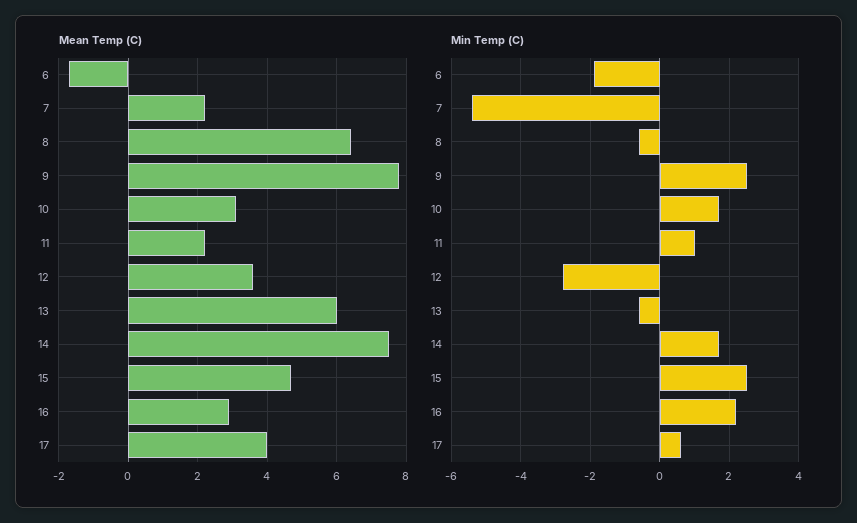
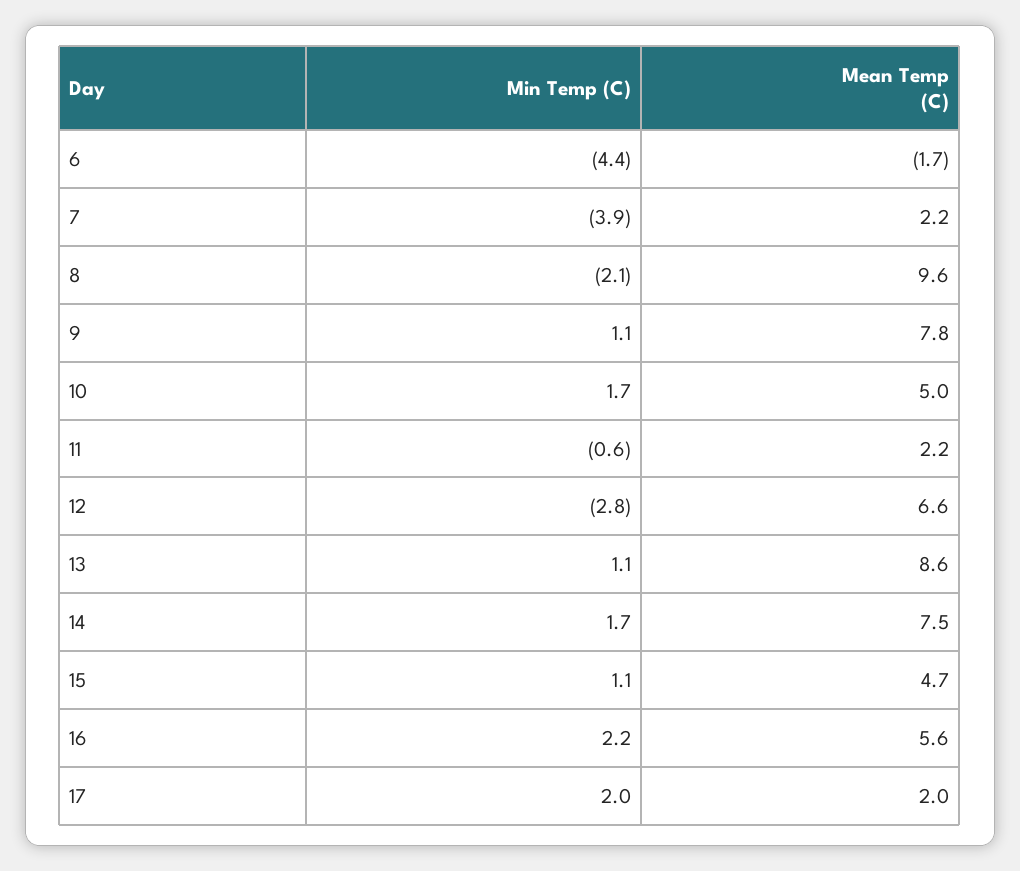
Mean Temp (C), 8: 6.5 -> 9.6
Mean Temp (C), 10: 3 -> 5
Mean Temp (C), 12: 3.5 -> 6.6
Mean Temp (C), 13: 6 -> 8.6
Mean Temp (C), 16: 3 -> 5.6
Mean Temp (C), 17: 4 -> 2
Min Temp (C), 6: -2 -> -4.4
Min Temp (C), 7: -5.5 -> -3.9
Min Temp (C), 8: -0.5 -> -2.1
Min Temp (C), 9: 2.5 -> 1.1
Min Temp (C), 11: 1 -> -0.6
Min Temp (C), 13: -0.5 -> 1.1
Min Temp (C), 15: 2.5 -> 1.1
Min Temp (C), 17: 0.5 -> 2

